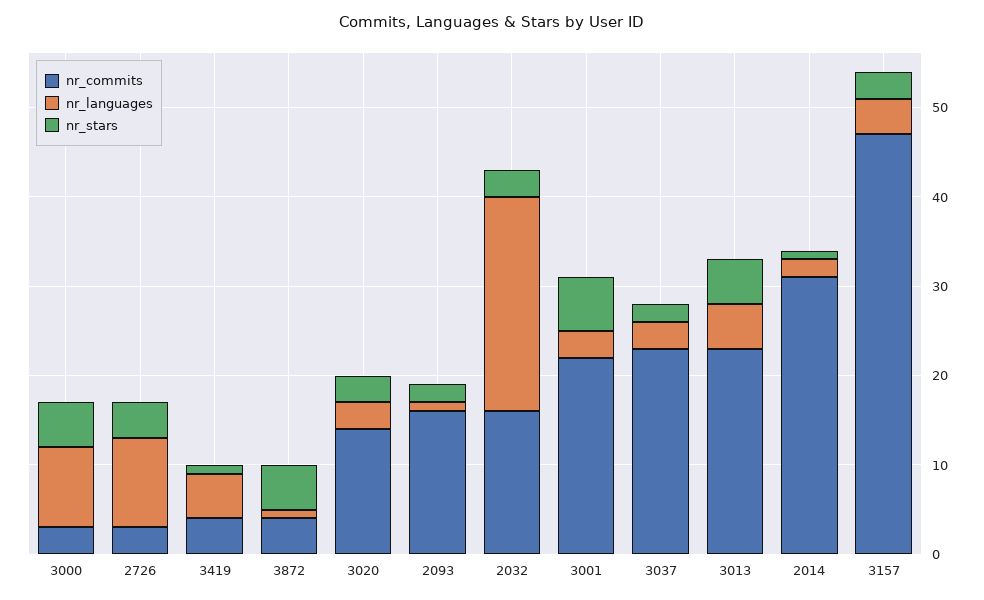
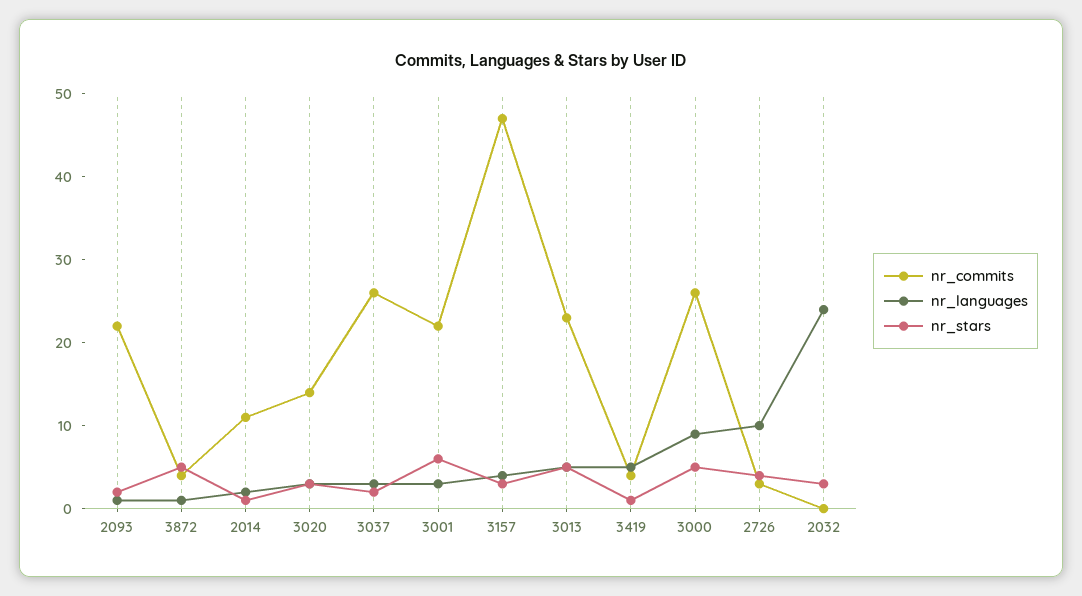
nr_commits, 3000: 3 -> 26
nr_commits, 2093: 16 -> 22
nr_commits, 2032: 16 -> 0
nr_commits, 3037: 23 -> 26
nr_commits, 2014: 31 -> 11

